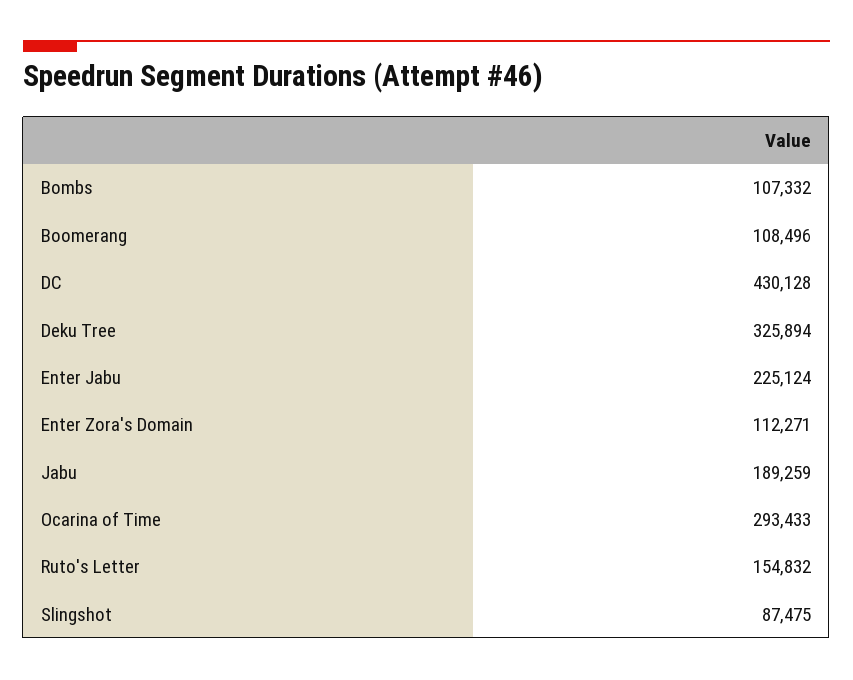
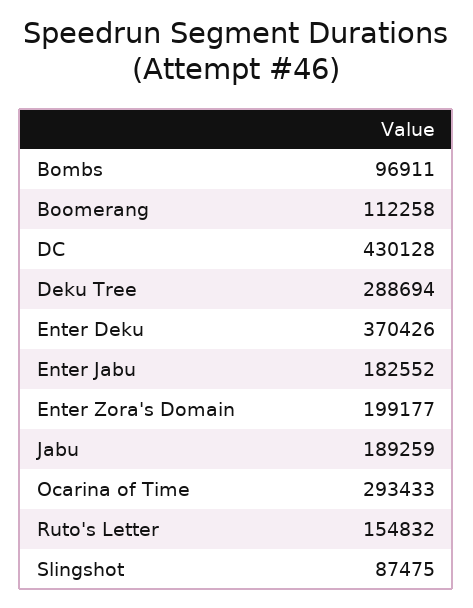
Bombs: 107332 -> 96911
Boomerang: 108496 -> 112258
Deku Tree: 325894 -> 288694
Enter Jabu: 225124 -> 182552
Enter Zora's Domain: 112271 -> 199177
Enter Deku: none -> 370426

